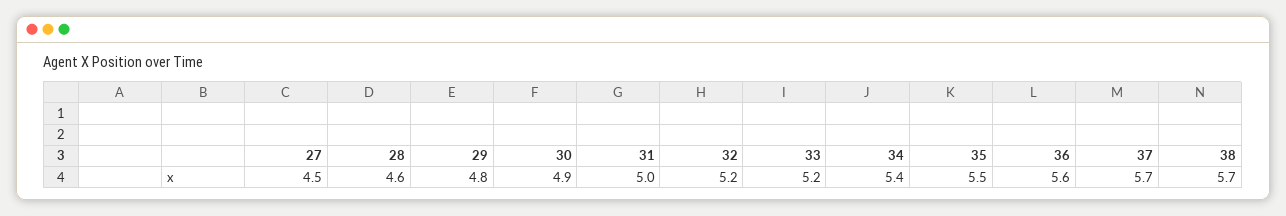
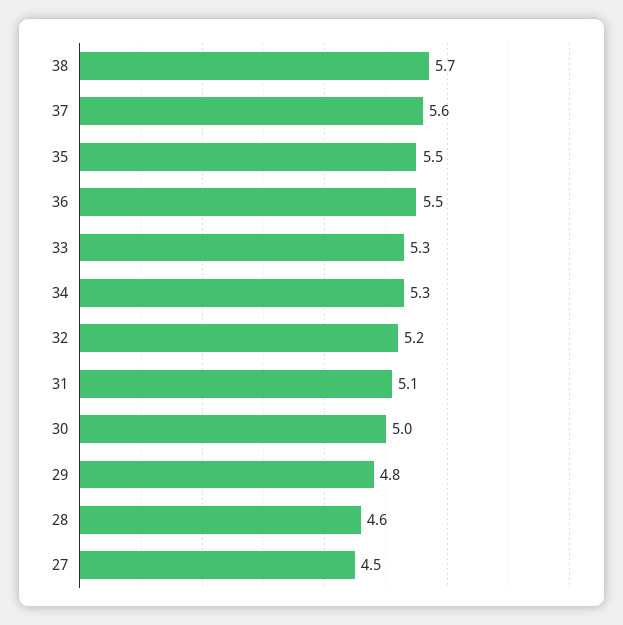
30: 4.9 -> 5
31: 5 -> 5.1
33: 5.2 -> 5.3
34: 5.4 -> 5.3
36: 5.6 -> 5.5
37: 5.7 -> 5.6

